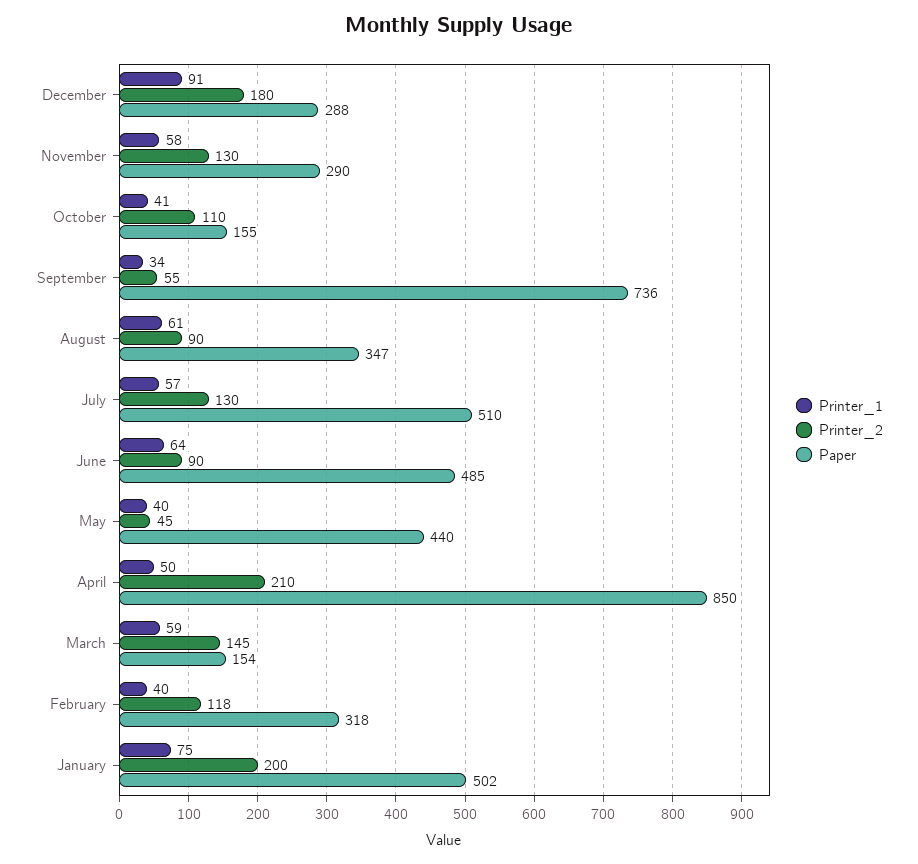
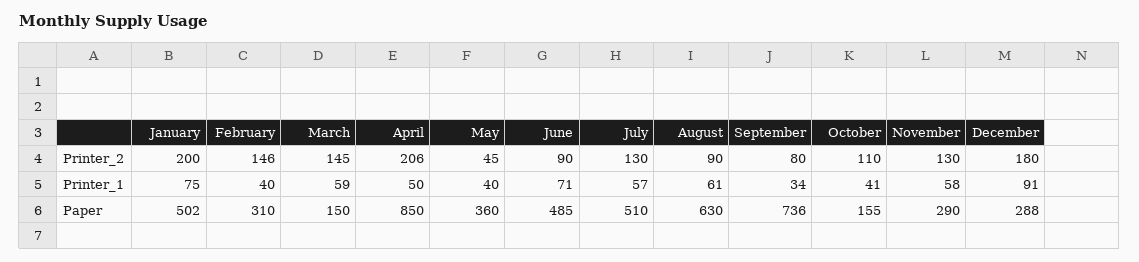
Printer_2, September: 55 -> 80
Paper, August: 347 -> 630
Printer_1, June: 64 -> 71
Paper, May: 440 -> 360
Printer_2, April: 210 -> 206
Paper, March: 154 -> 150
Printer_2, February: 118 -> 146
Paper, February: 318 -> 310

